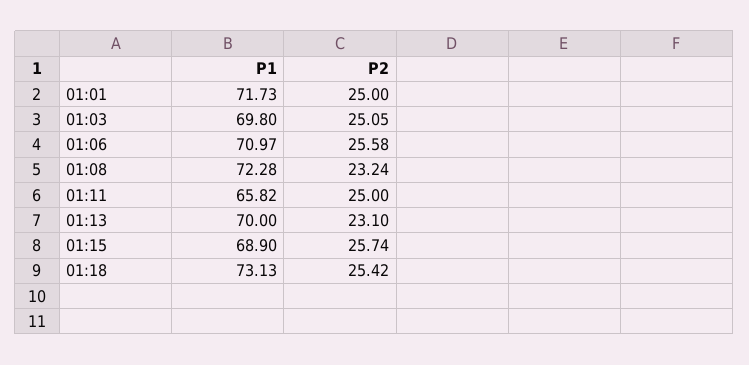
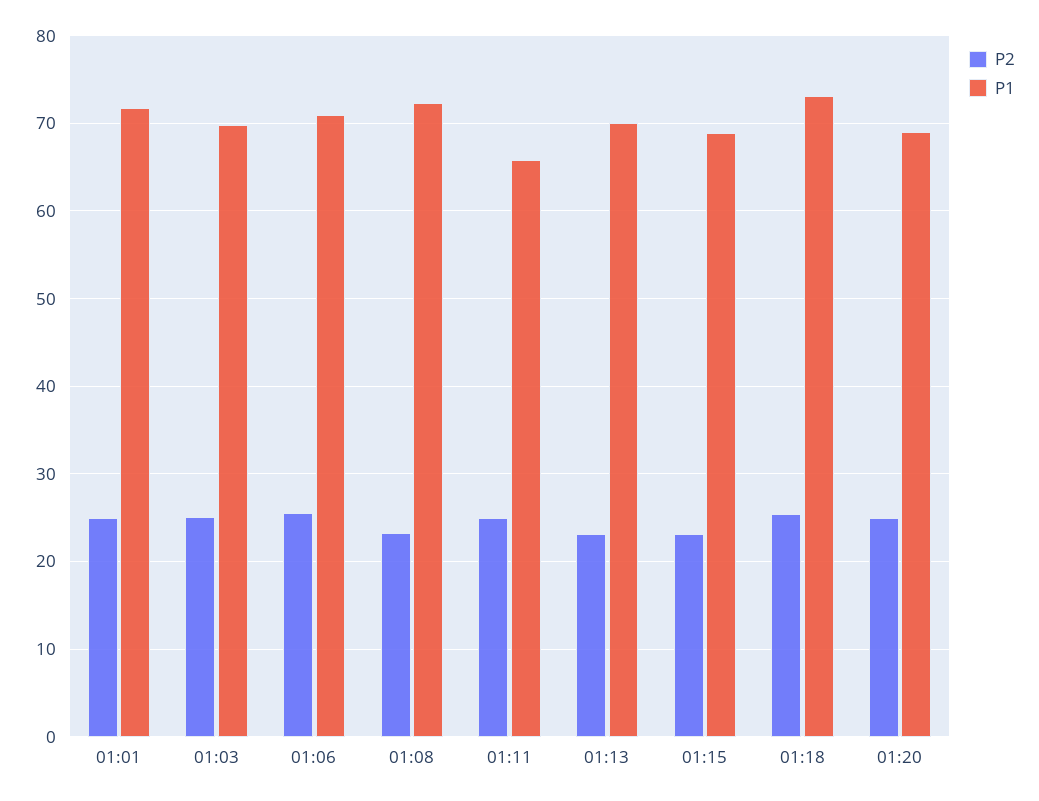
P2, 01:15: 25.74 -> 23
P2, 01:20: none -> 25
P1, 01:20: none -> 69

